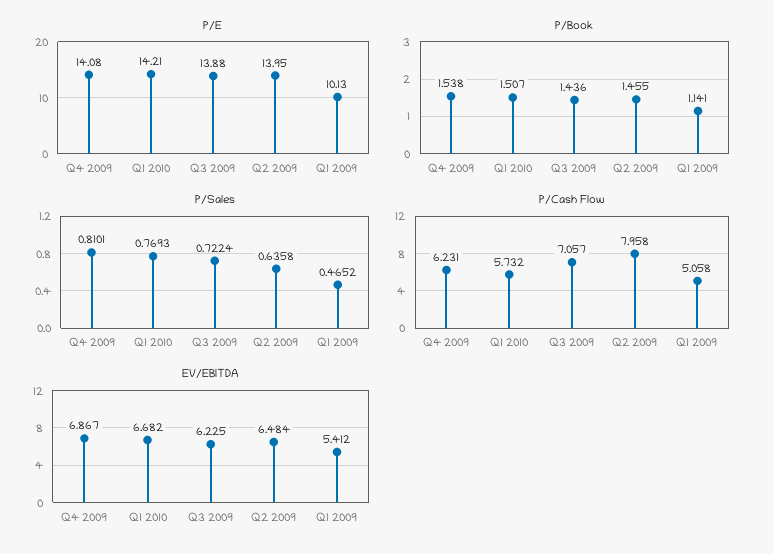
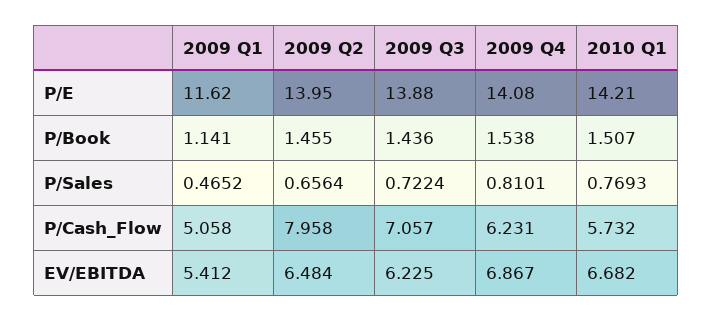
P/E, Q1 2009: 10.13 -> 11.62
P/Sales, Q2 2009: 0.6358 -> 0.6564

